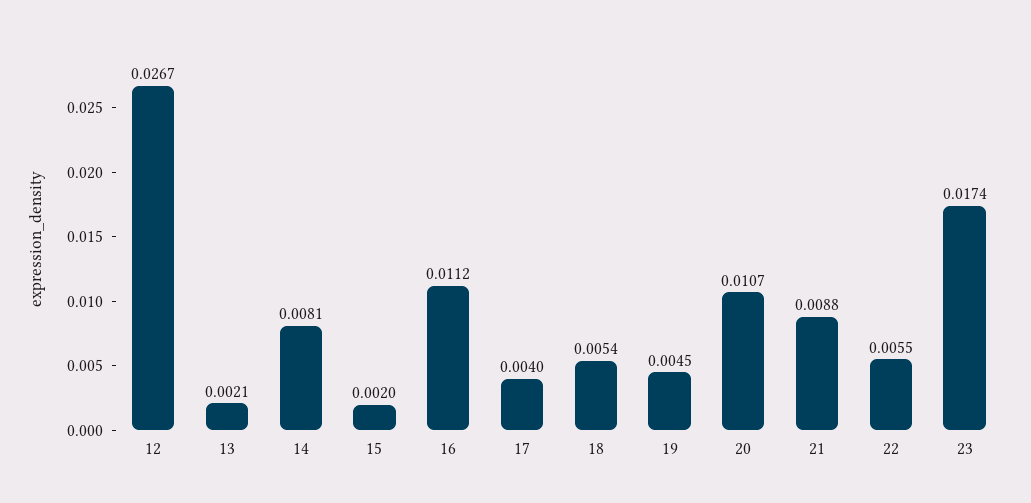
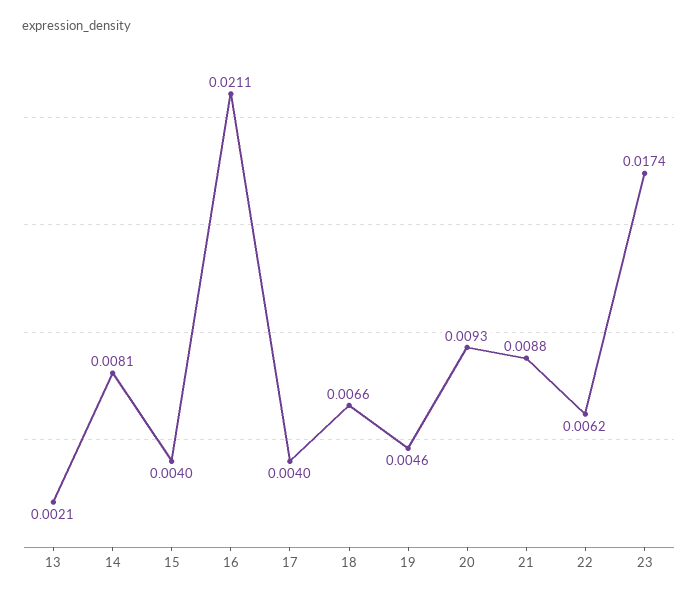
12: 0.0267 -> none
15: 0.002 -> 0.004
16: 0.0112 -> 0.0211
18: 0.0054 -> 0.0066
19: 0.0045 -> 0.0046
20: 0.0107 -> 0.0093
22: 0.0055 -> 0.0062

